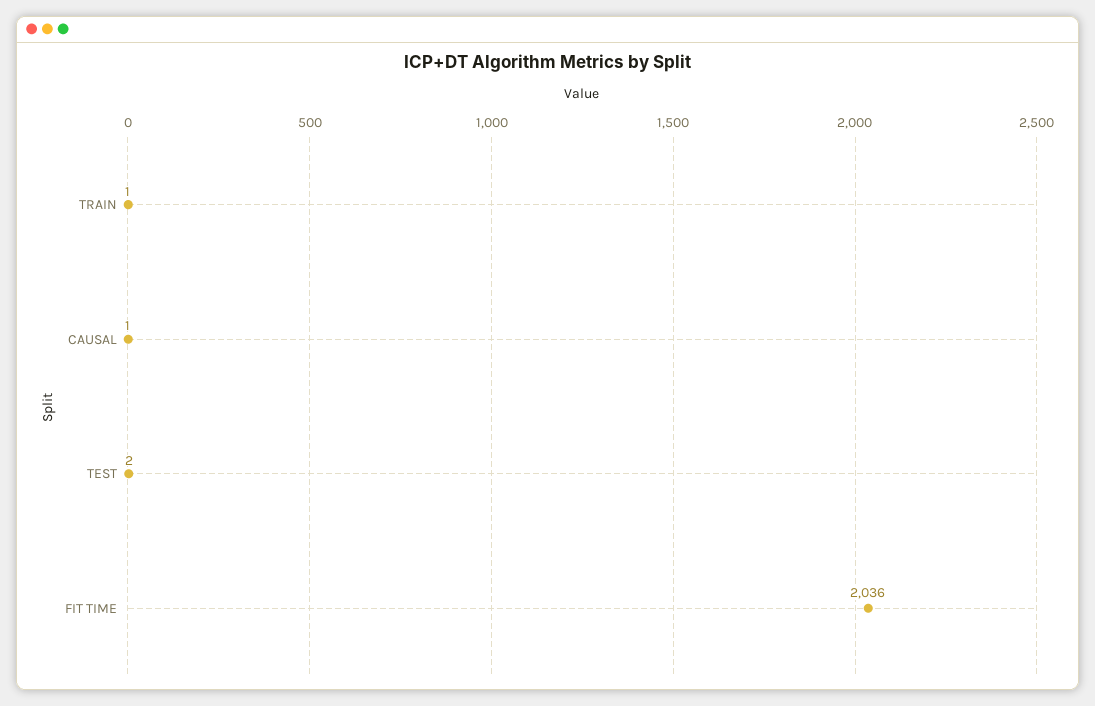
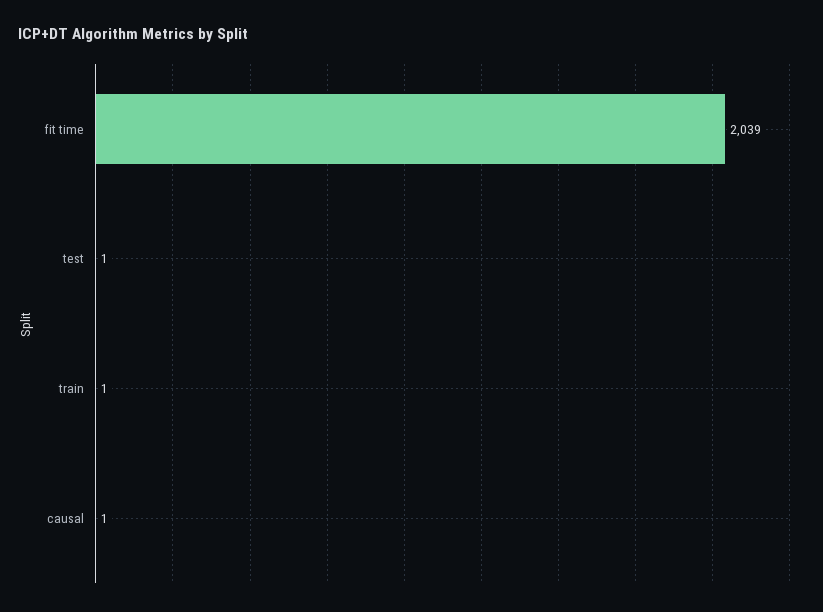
TEST: 2 -> 1
FIT TIME: 2036 -> 2039

